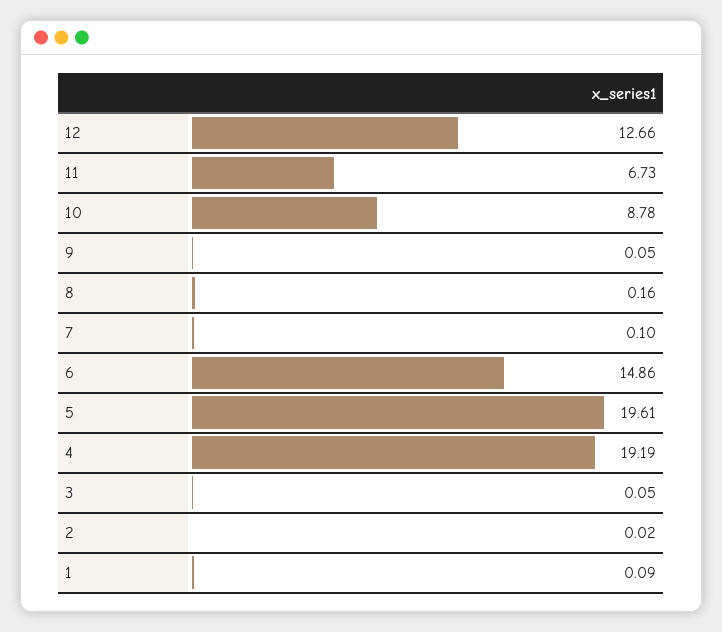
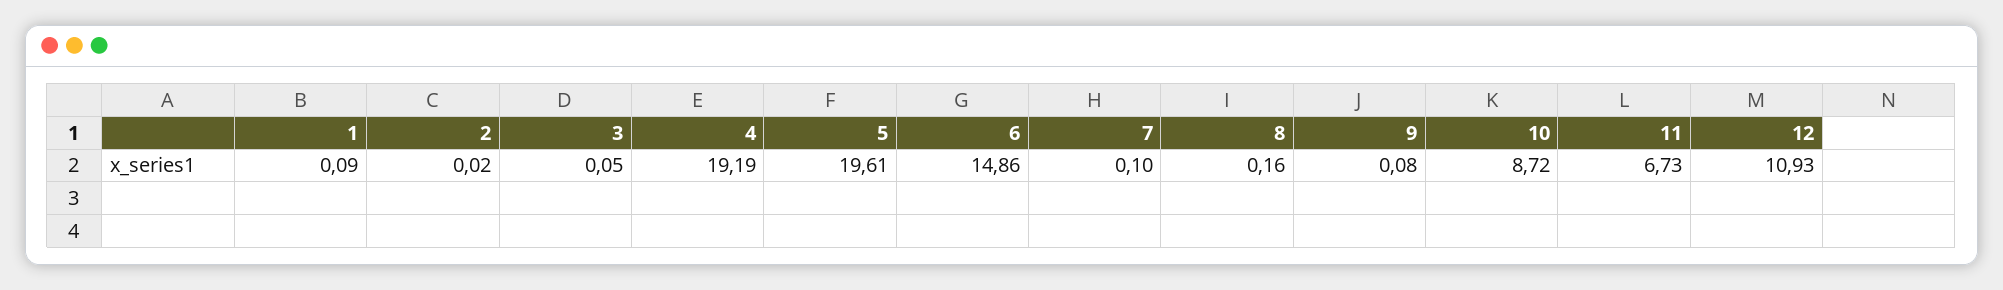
12: 12.66 -> 10.93
10: 8.78 -> 8.72
9: 0.05 -> 0.08

